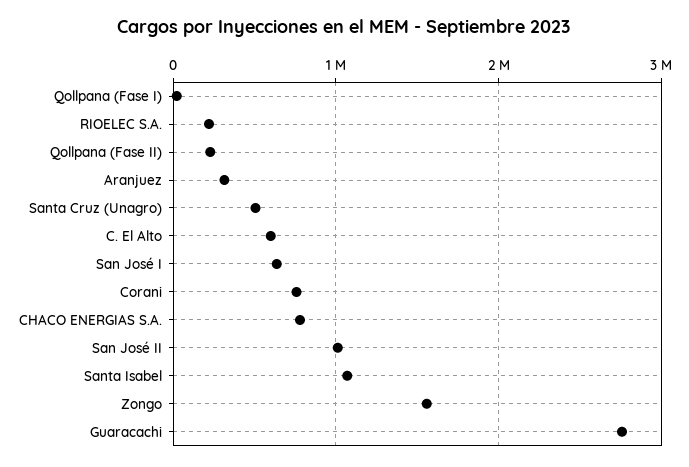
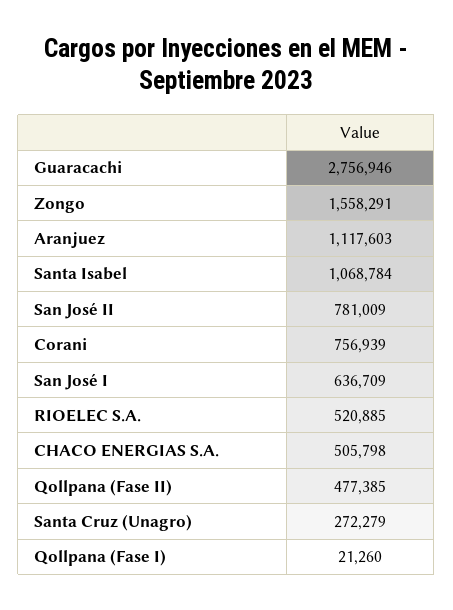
RIOELEC S.A.: 200000 -> 520885
Qollpana (Fase II): 200000 -> 477385
Aranjuez: 300000 -> 1117603
Santa Cruz (Unagro): 500000 -> 272279
C. El Alto: 600000 -> none
CHACO ENERGIAS S.A.: 800000 -> 505798
San José II: 1000000 -> 781009

